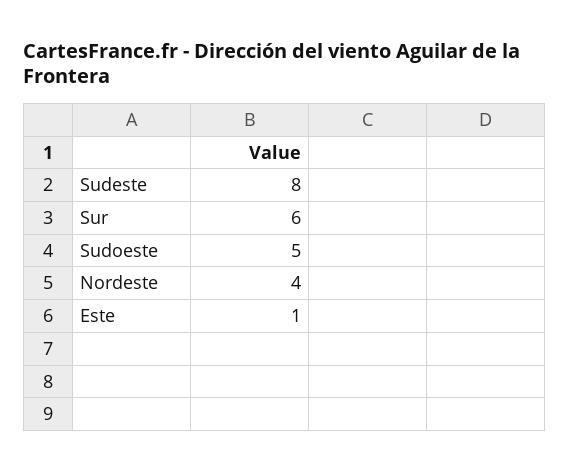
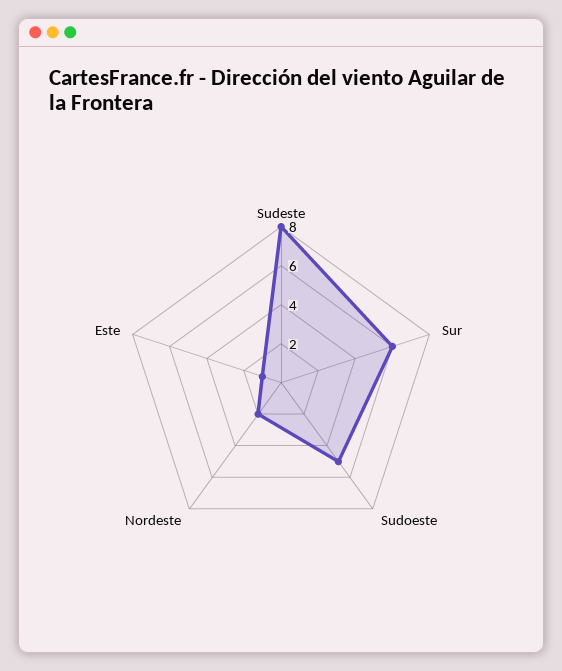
Nordeste: 4 -> 2

